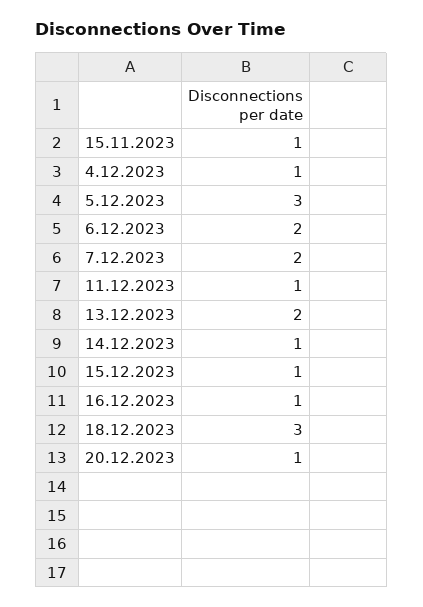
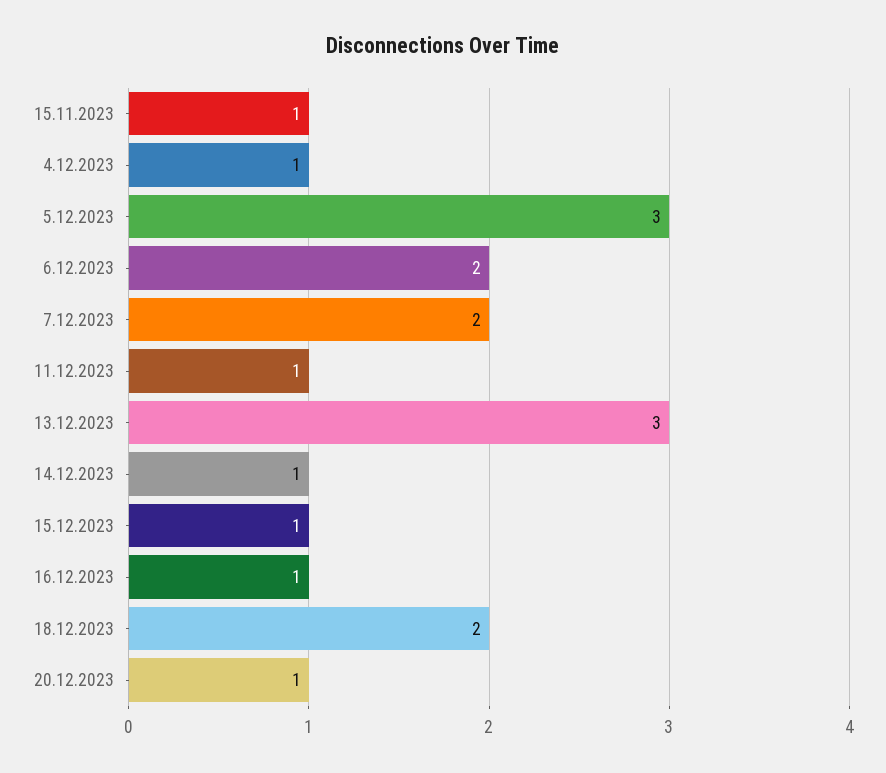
13.12.2023: 2 -> 3
18.12.2023: 3 -> 2

